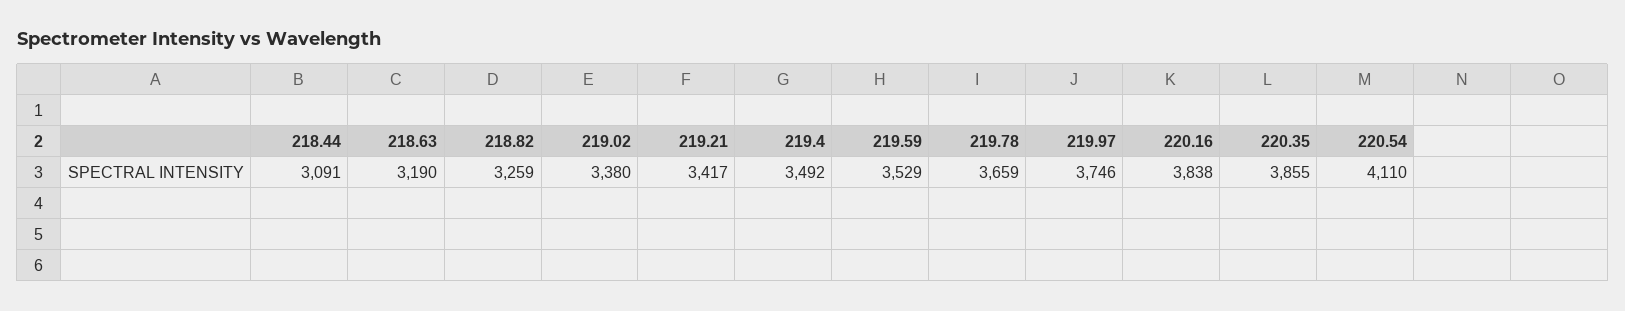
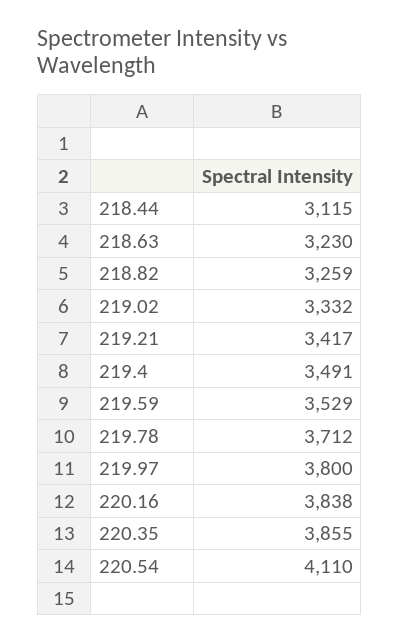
218.44: 3091 -> 3115
218.63: 3190 -> 3230
219.02: 3380 -> 3332
219.4: 3492 -> 3491
219.78: 3659 -> 3712
219.97: 3746 -> 3800

